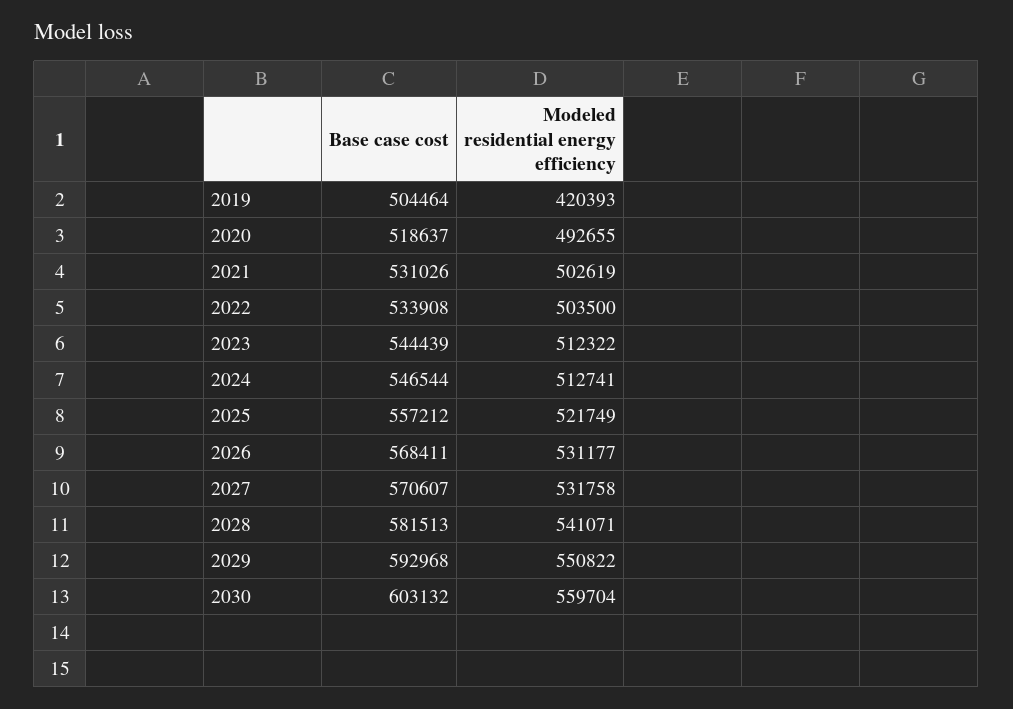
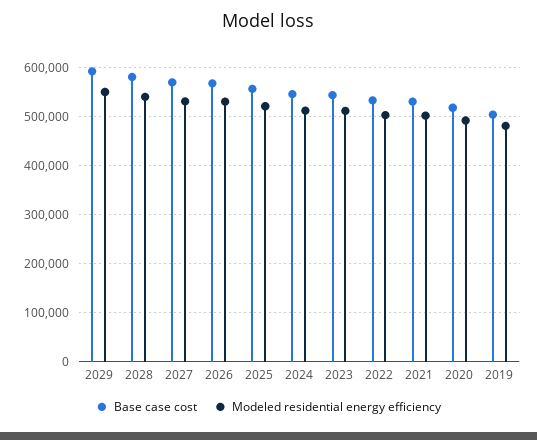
Modeled residential energy efficiency, 2019: 420393 -> 480000
Base case cost, 2030: 603132 -> none
Modeled residential energy efficiency, 2030: 559704 -> none

